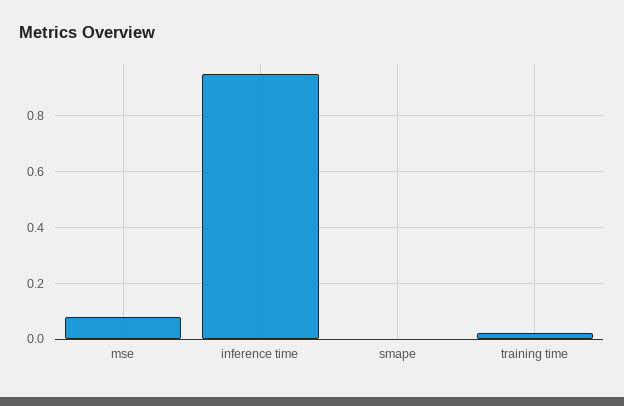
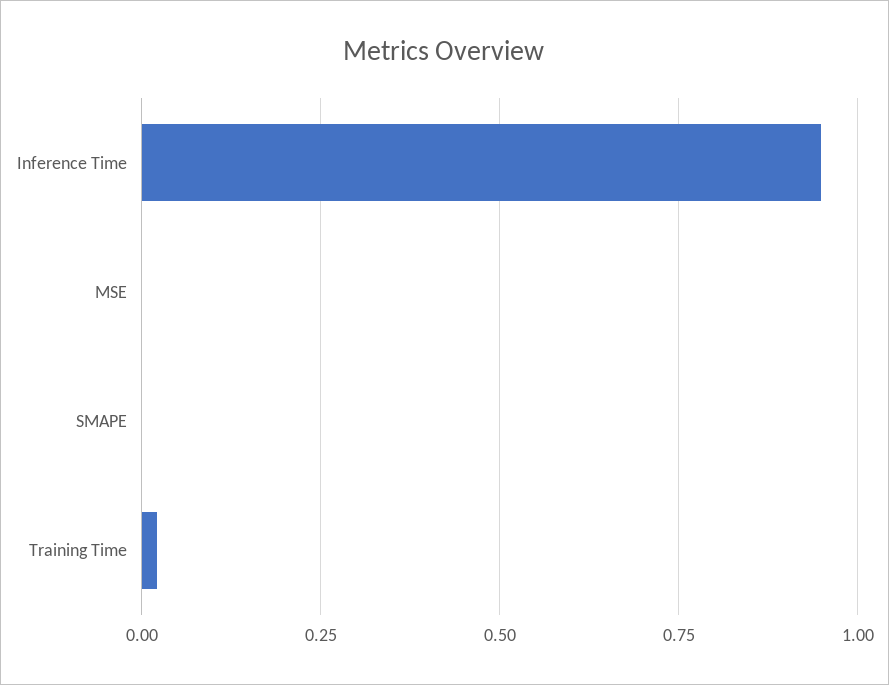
mse: 0.075 -> 0

